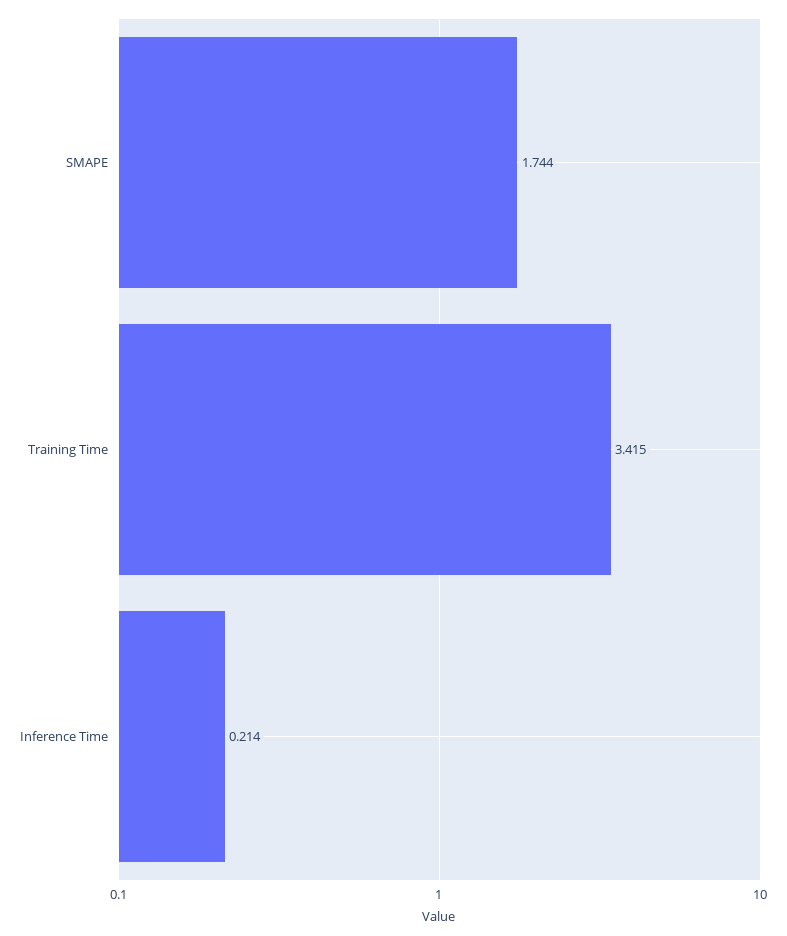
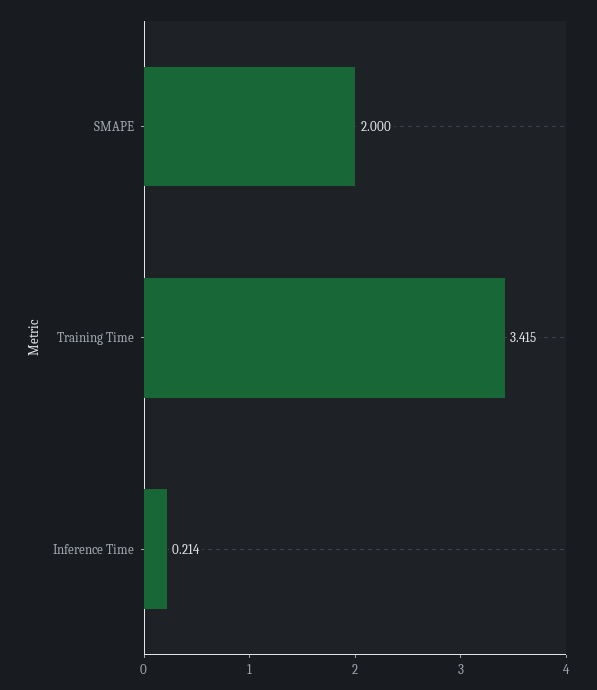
SMAPE: 1.744 -> 2

